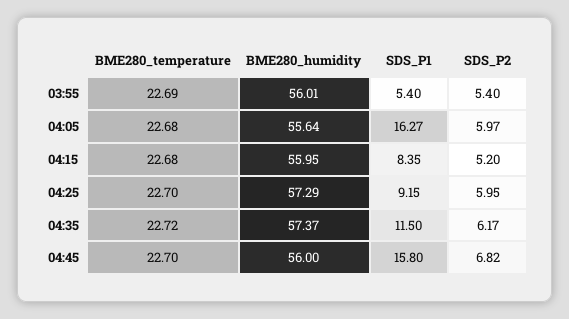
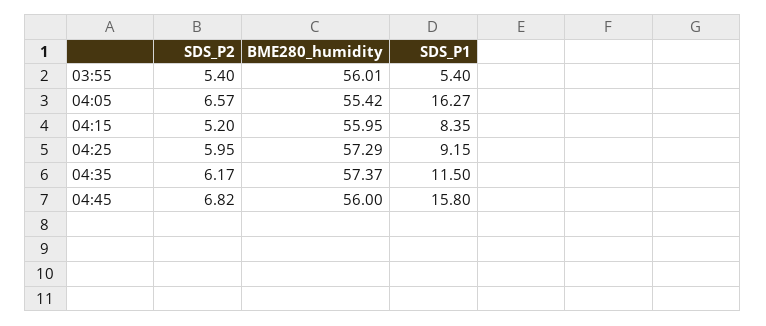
BME280_temperature, 03:55: 22.69 -> none
BME280_temperature, 04:05: 22.68 -> none
BME280_humidity, 04:05: 55.64 -> 55.42
SDS_P2, 04:05: 5.97 -> 6.57
BME280_temperature, 04:15: 22.68 -> none
BME280_temperature, 04:25: 22.7 -> none
BME280_temperature, 04:35: 22.72 -> none
BME280_temperature, 04:45: 22.7 -> none

